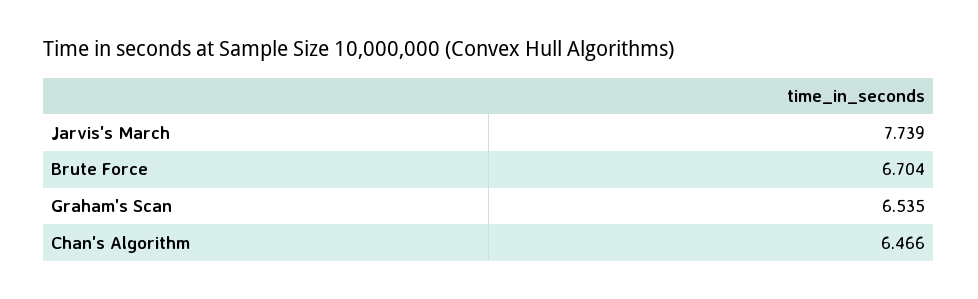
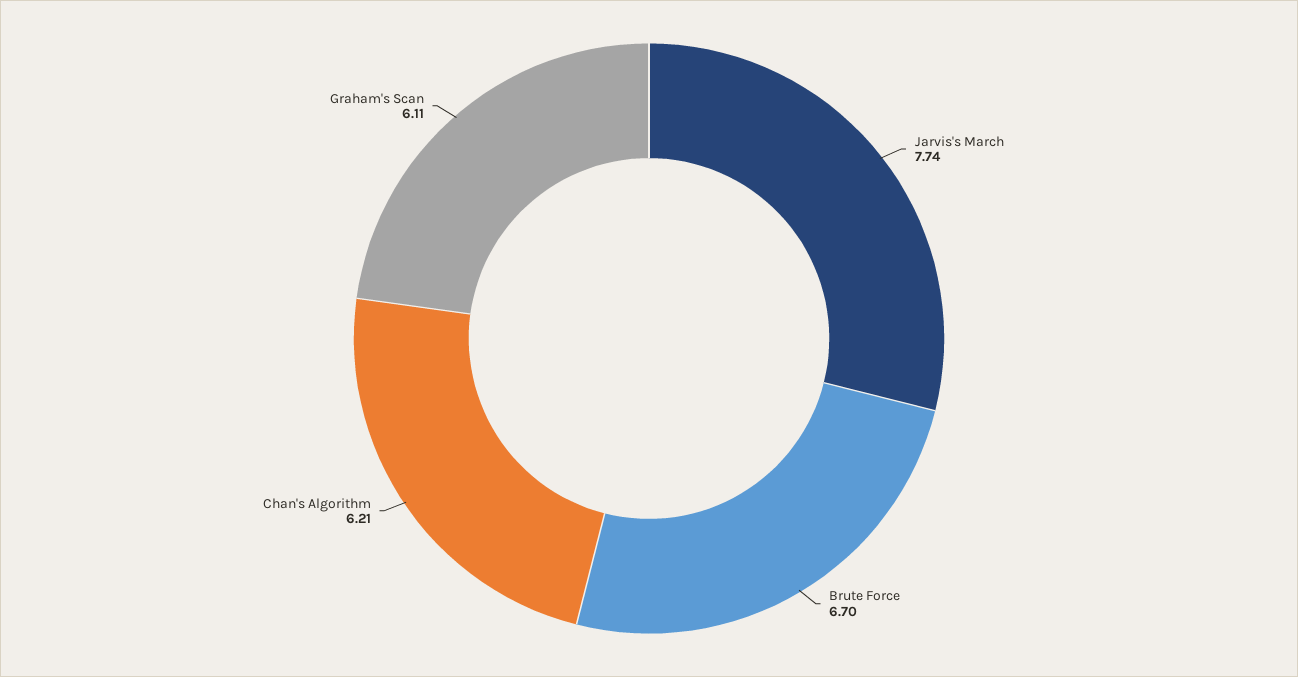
Graham's Scan: 6.535 -> 6.11
Chan's Algorithm: 6.466 -> 6.21

